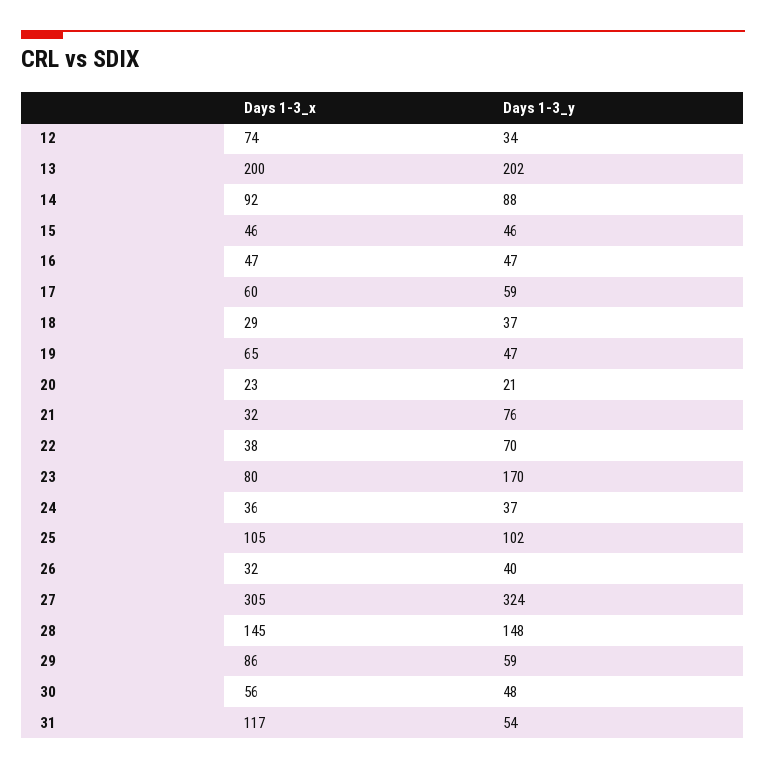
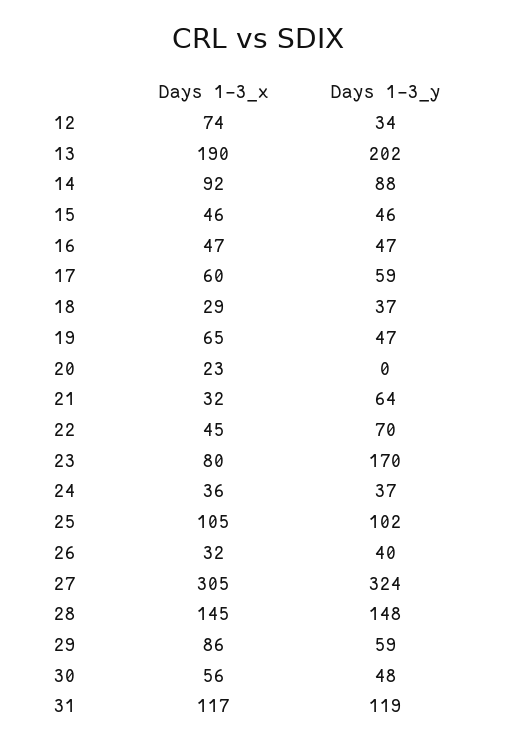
Days 1-3_x, 13: 200 -> 190
Days 1-3_y, 20: 21 -> 0
Days 1-3_y, 21: 76 -> 64
Days 1-3_x, 22: 38 -> 45
Days 1-3_y, 31: 54 -> 119

